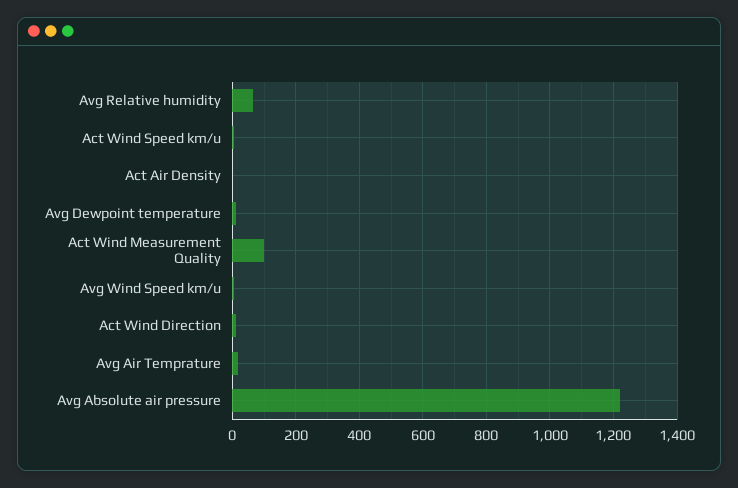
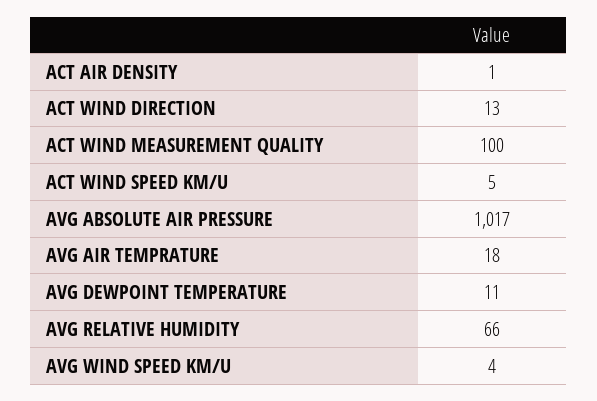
Avg Absolute air pressure: 1220 -> 1017

